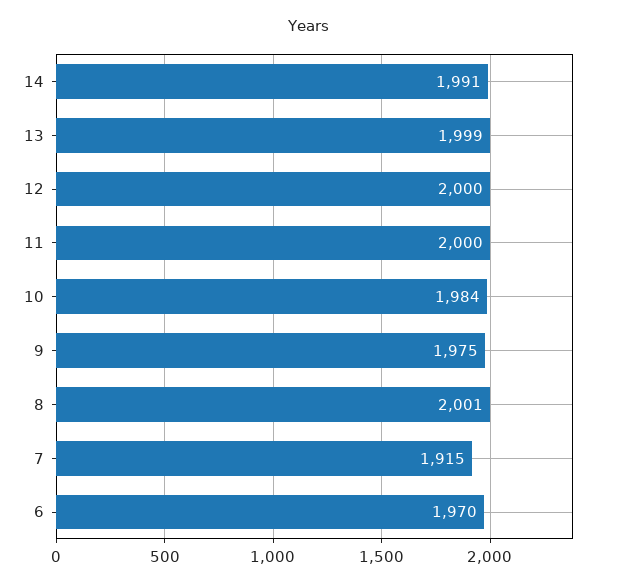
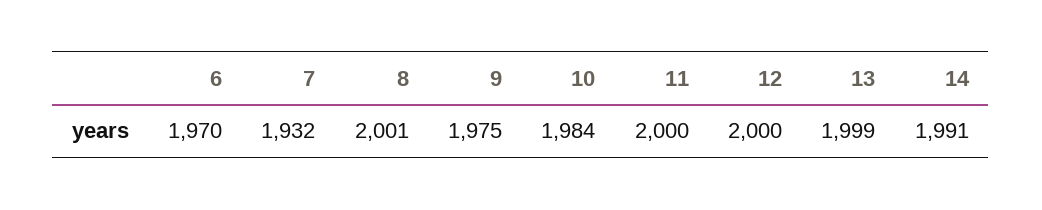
7: 1915 -> 1932

